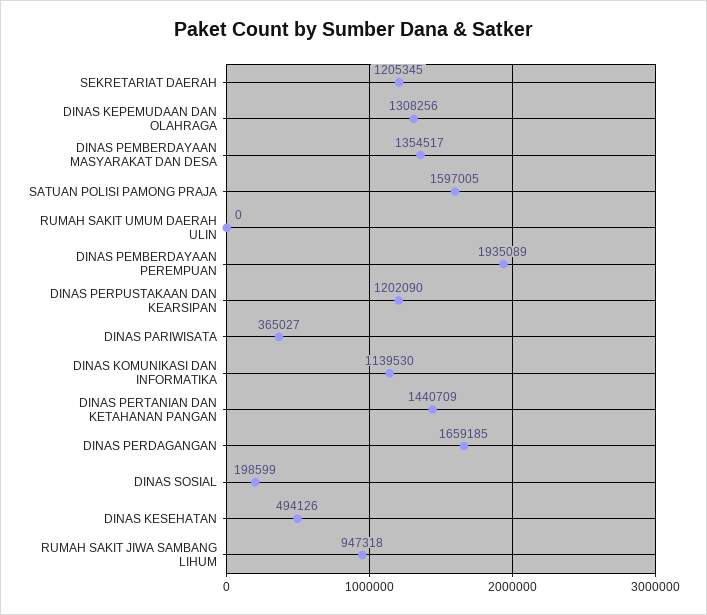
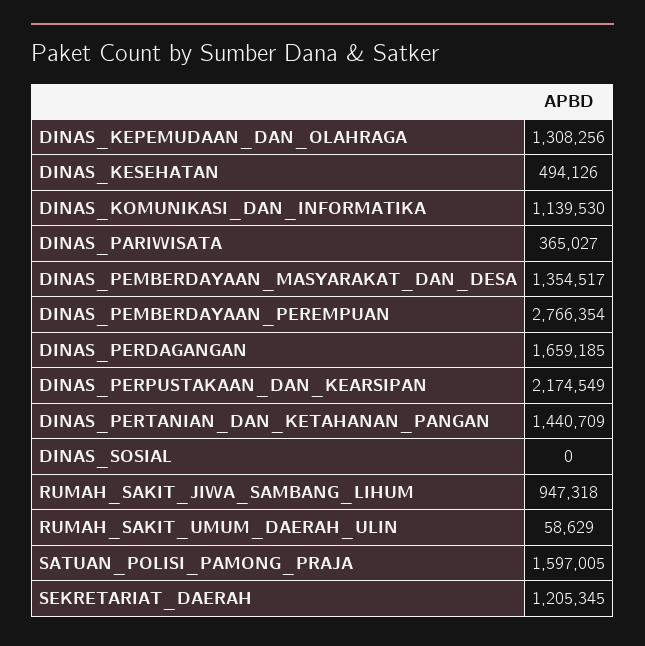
RUMAH SAKIT UMUM DAERAH ULIN: 0 -> 58629
DINAS PEMBERDAYAAN PEREMPUAN: 1935089 -> 2766354
DINAS PERPUSTAKAAN DAN KEARSIPAN: 1202090 -> 2174549
DINAS SOSIAL: 198599 -> 0

